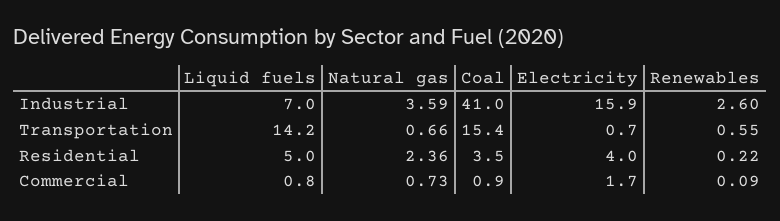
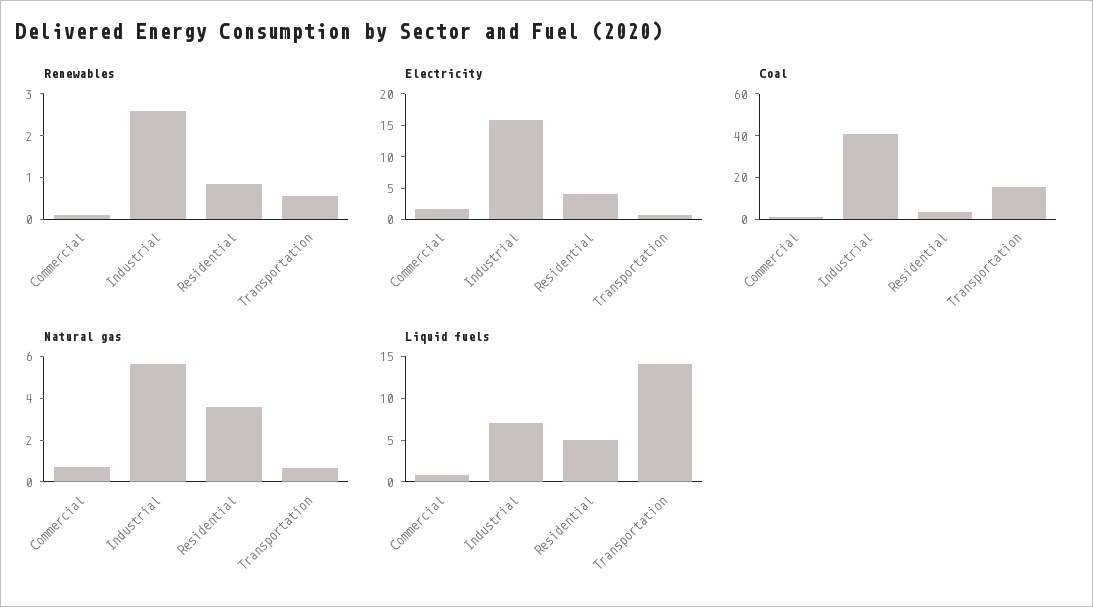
Natural gas, Industrial: 3.59 -> 5.5
Natural gas, Residential: 2.36 -> 3.5
Renewables, Residential: 0.22 -> 0.8

